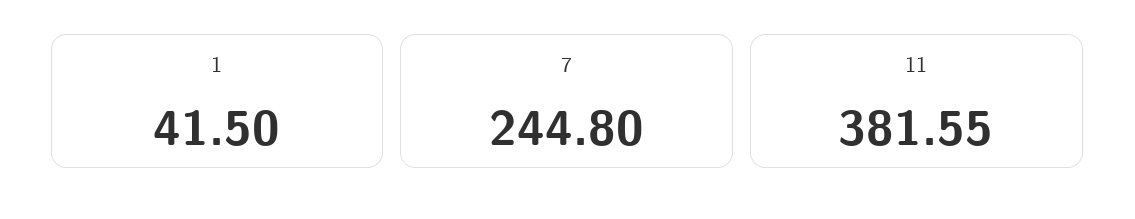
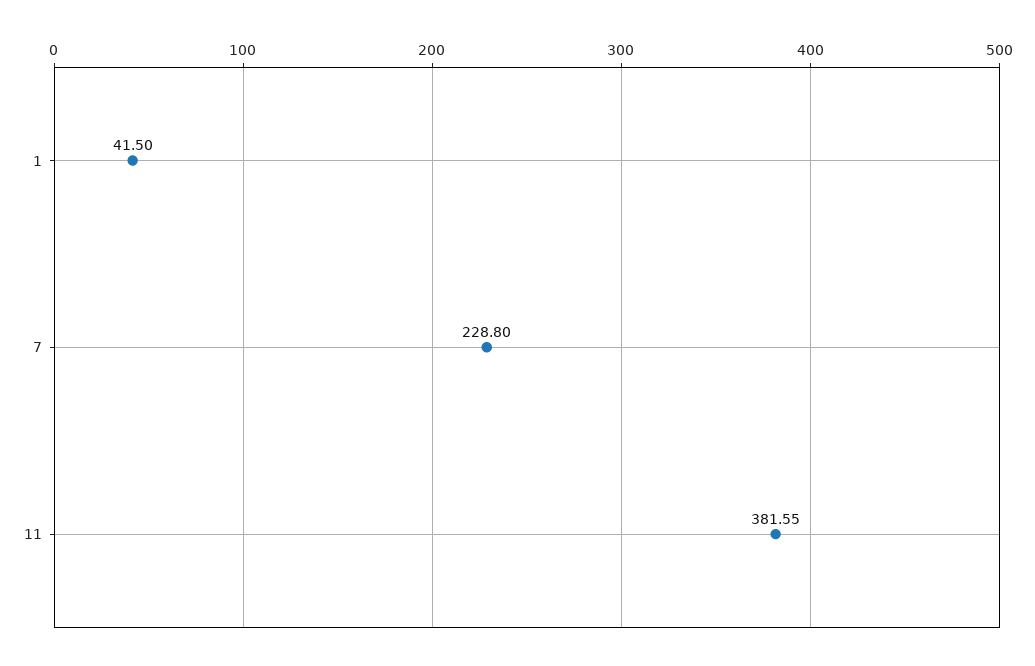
7: 244.8 -> 228.8

